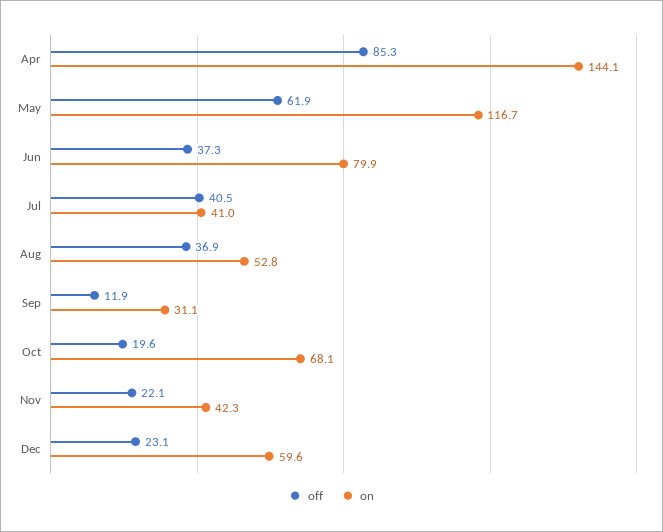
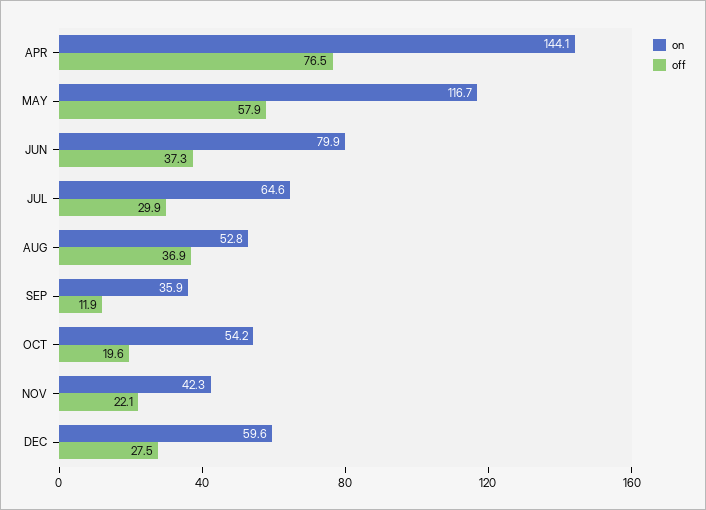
off, Apr: 85.3 -> 76.5
off, May: 61.9 -> 57.9
off, Jul: 40.5 -> 29.9
on, Jul: 41 -> 64.6
on, Sep: 31.1 -> 35.9
on, Oct: 68.1 -> 54.2
off, Dec: 23.1 -> 27.5

